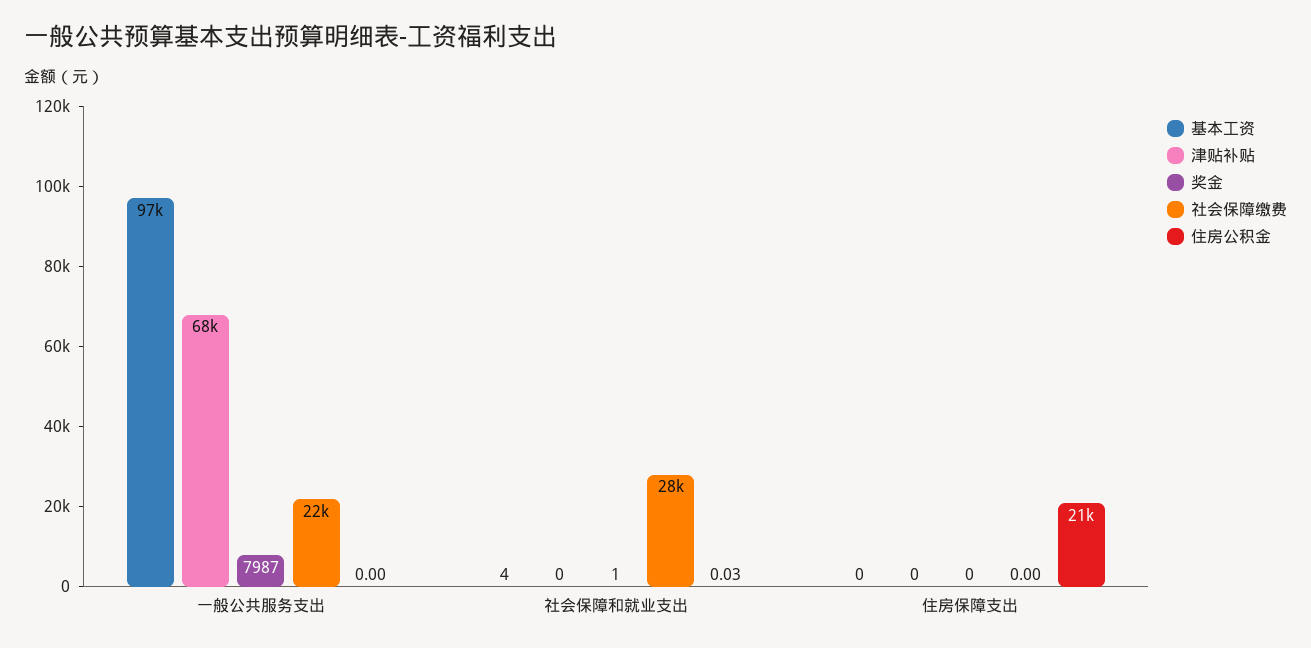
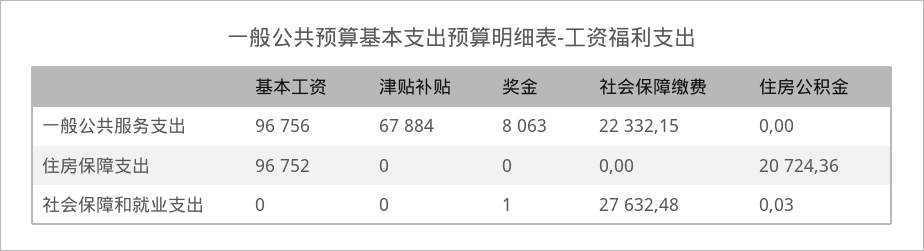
奖金, 一般公共服务支出: 7987 -> 8063
基本工资, 社会保障和就业支出: 4 -> 0
基本工资, 住房保障支出: 0 -> 96752

